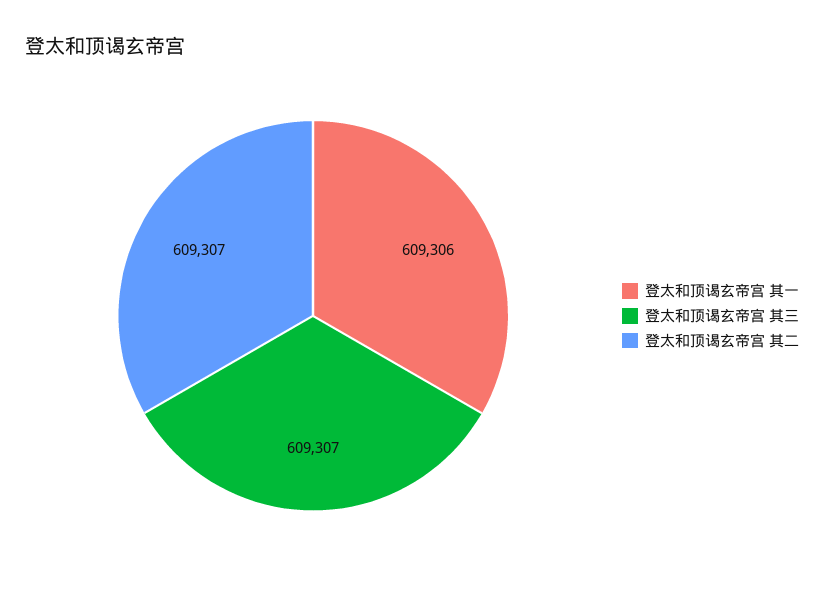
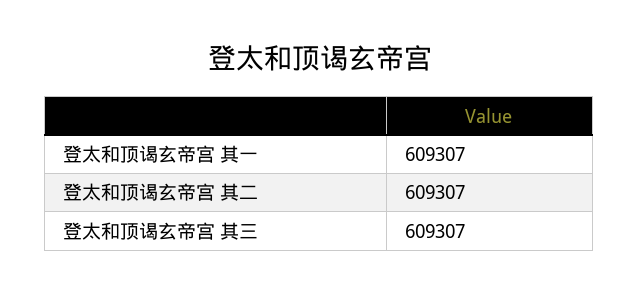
登太和顶谒玄帝宫 其一: 609306 -> 609307

